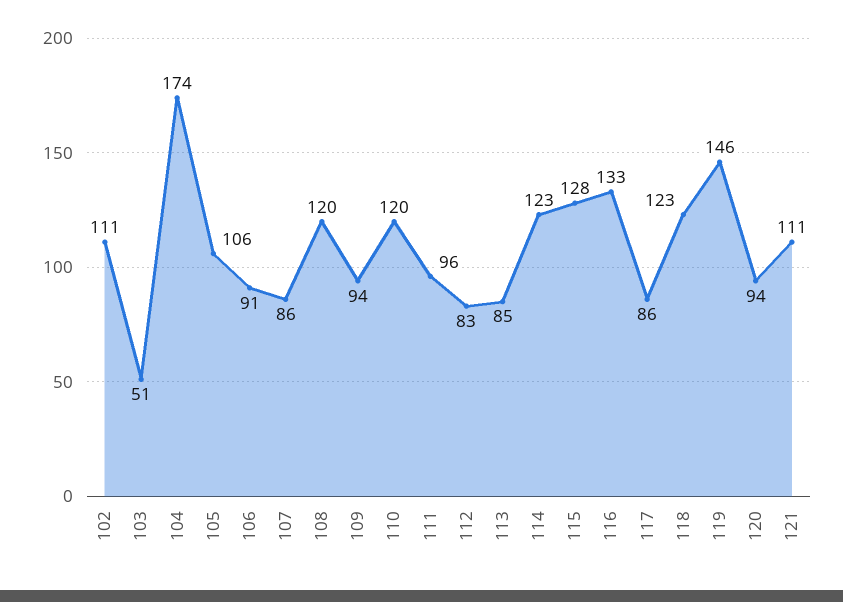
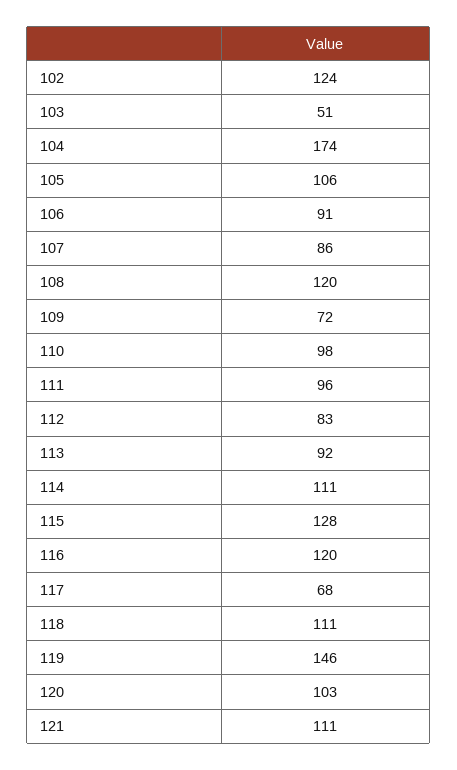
102: 111 -> 124
109: 94 -> 72
110: 120 -> 98
113: 85 -> 92
114: 123 -> 111
116: 133 -> 120
117: 86 -> 68
118: 123 -> 111
120: 94 -> 103

